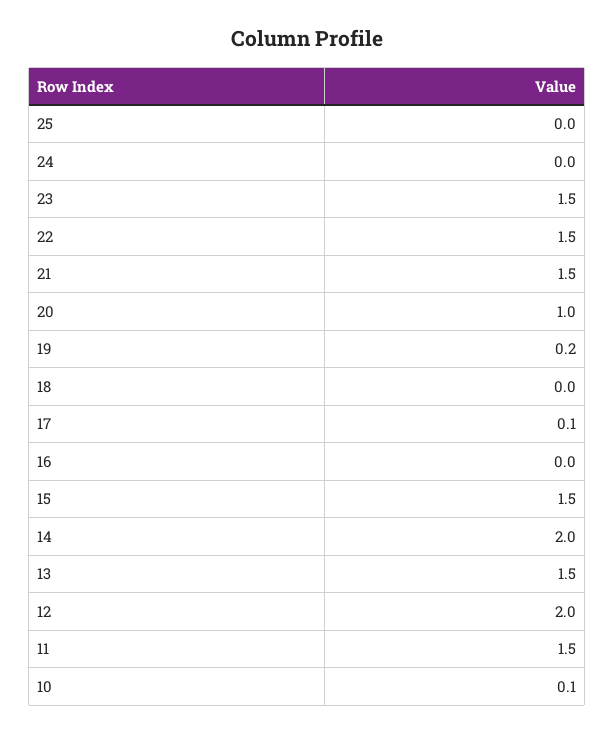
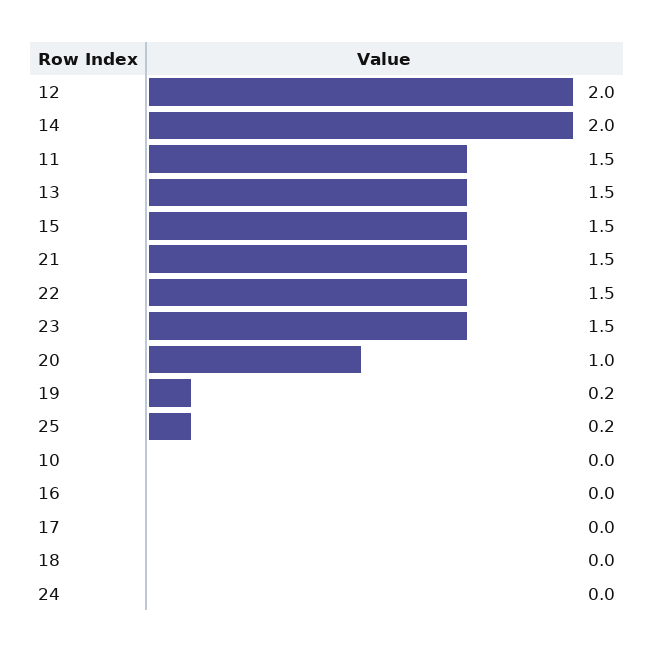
25: 0 -> 0.2
17: 0.1 -> 0
10: 0.1 -> 0

